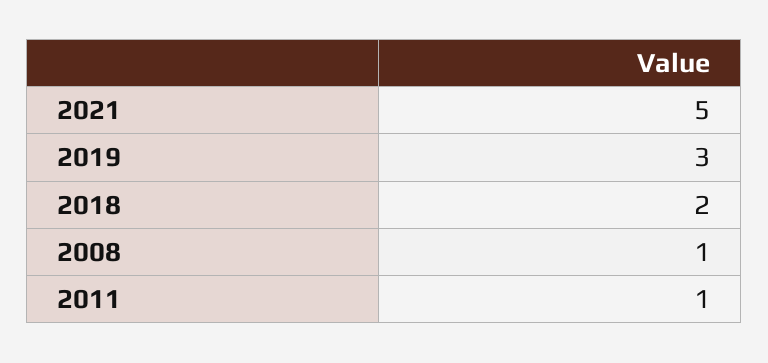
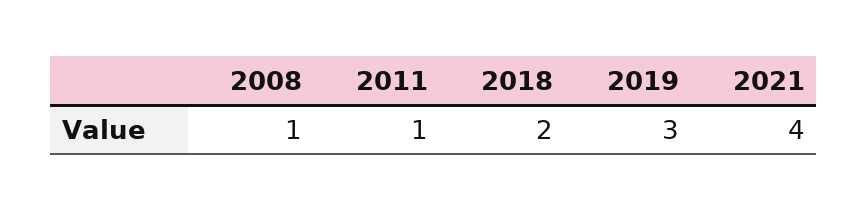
2021: 5 -> 4

